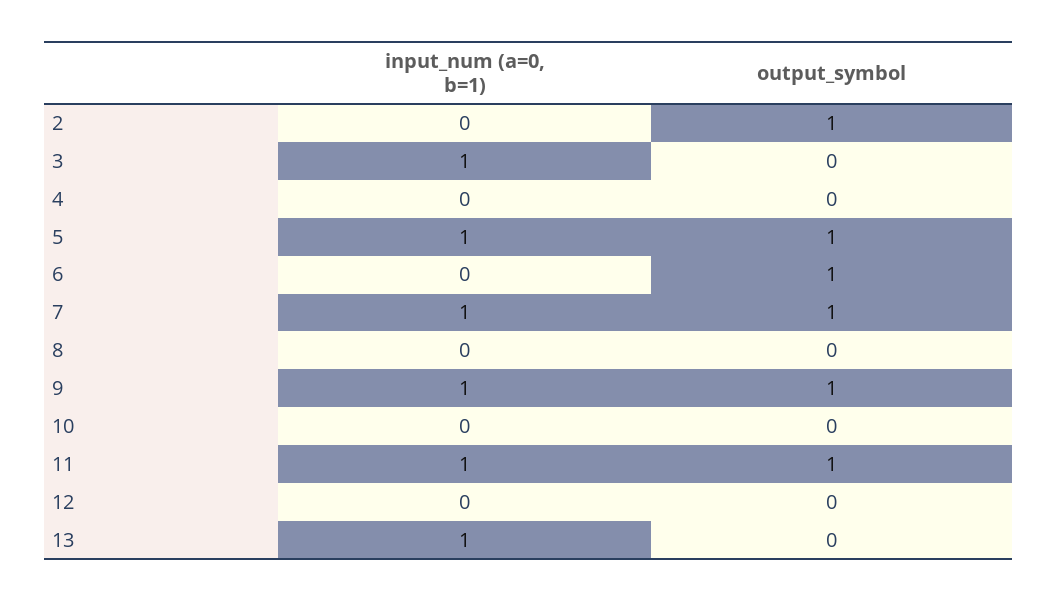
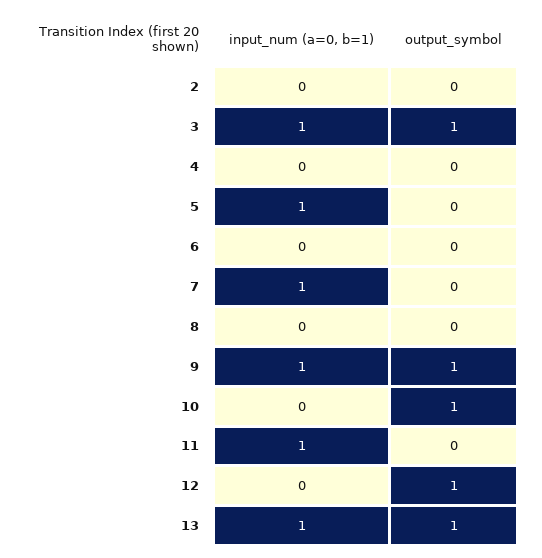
output_symbol, 2: 1 -> 0
output_symbol, 3: 0 -> 1
output_symbol, 5: 1 -> 0
output_symbol, 6: 1 -> 0
output_symbol, 7: 1 -> 0
output_symbol, 10: 0 -> 1
output_symbol, 11: 1 -> 0
output_symbol, 12: 0 -> 1
output_symbol, 13: 0 -> 1

